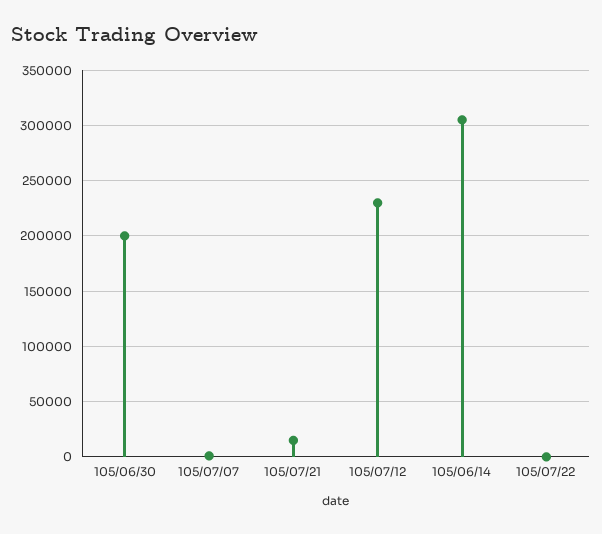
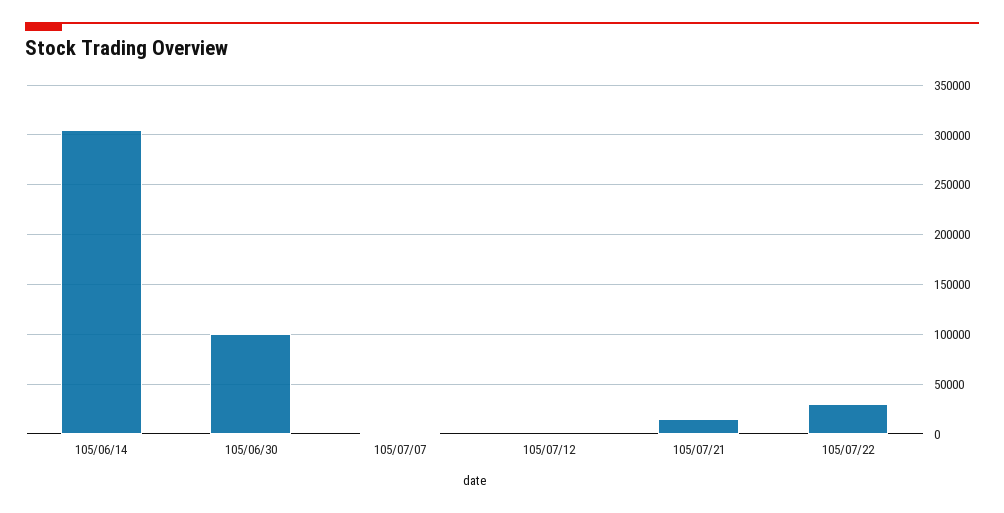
105/06/30: 200000 -> 100000
105/07/12: 230000 -> 0
105/07/22: 0 -> 30000

